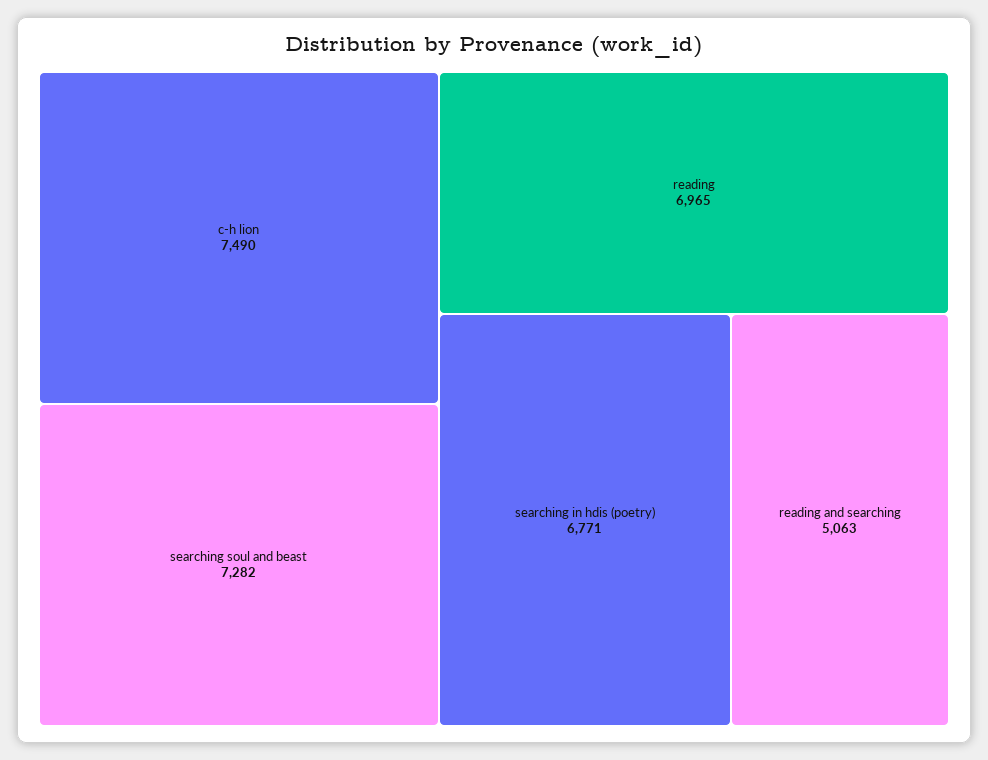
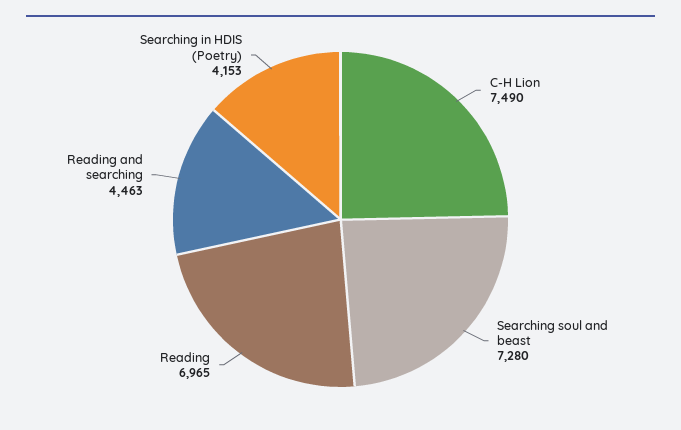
searching soul and beast: 7282 -> 7280
searching in hdis (poetry): 6771 -> 4153
reading and searching: 5063 -> 4463

